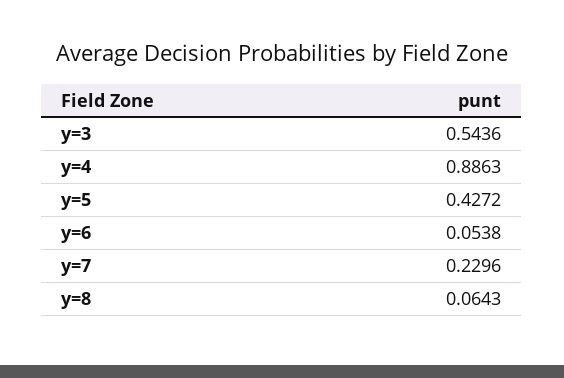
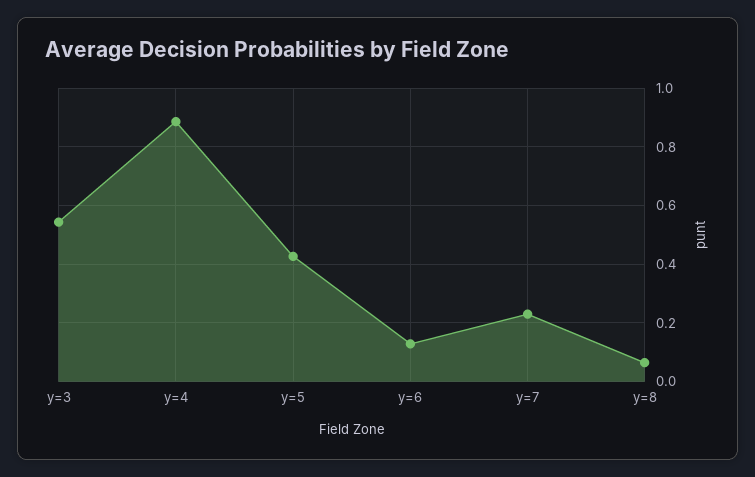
y=6: 0.0538 -> 0.125

